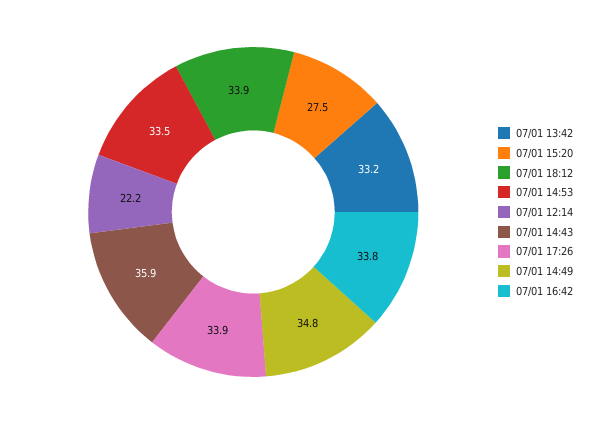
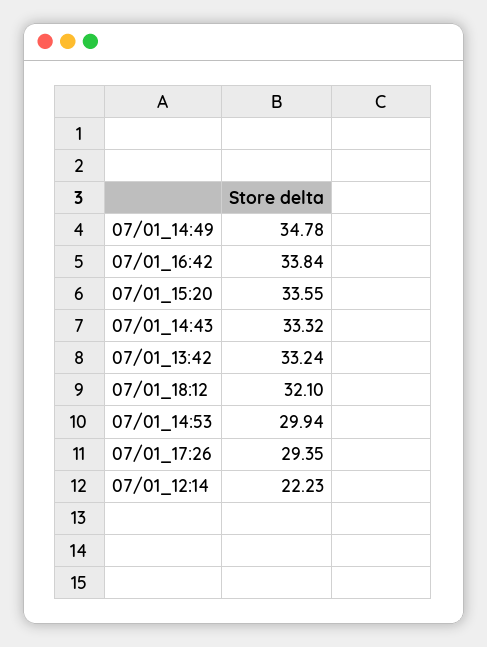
07/01 15:20: 27.5 -> 33.55
07/01 18:12: 33.9 -> 32.1
07/01 14:53: 33.5 -> 29.94
07/01 14:43: 35.9 -> 33.32
07/01 17:26: 33.9 -> 29.35

